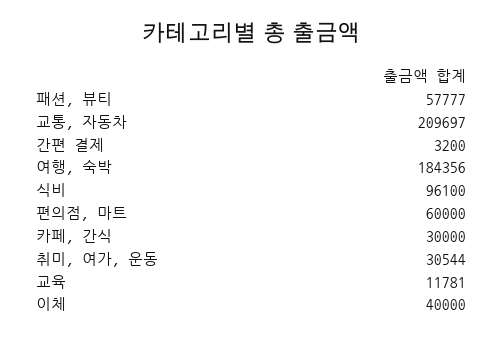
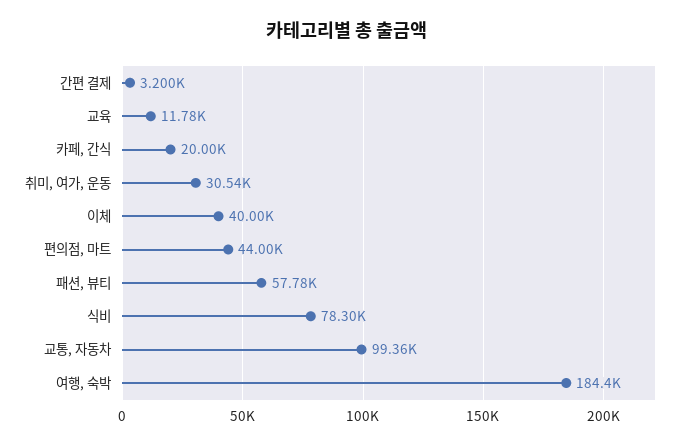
교통, 자동차: 209697 -> 99360
식비: 96100 -> 78300
편의점, 마트: 60000 -> 44000
카페, 간식: 30000 -> 20000

